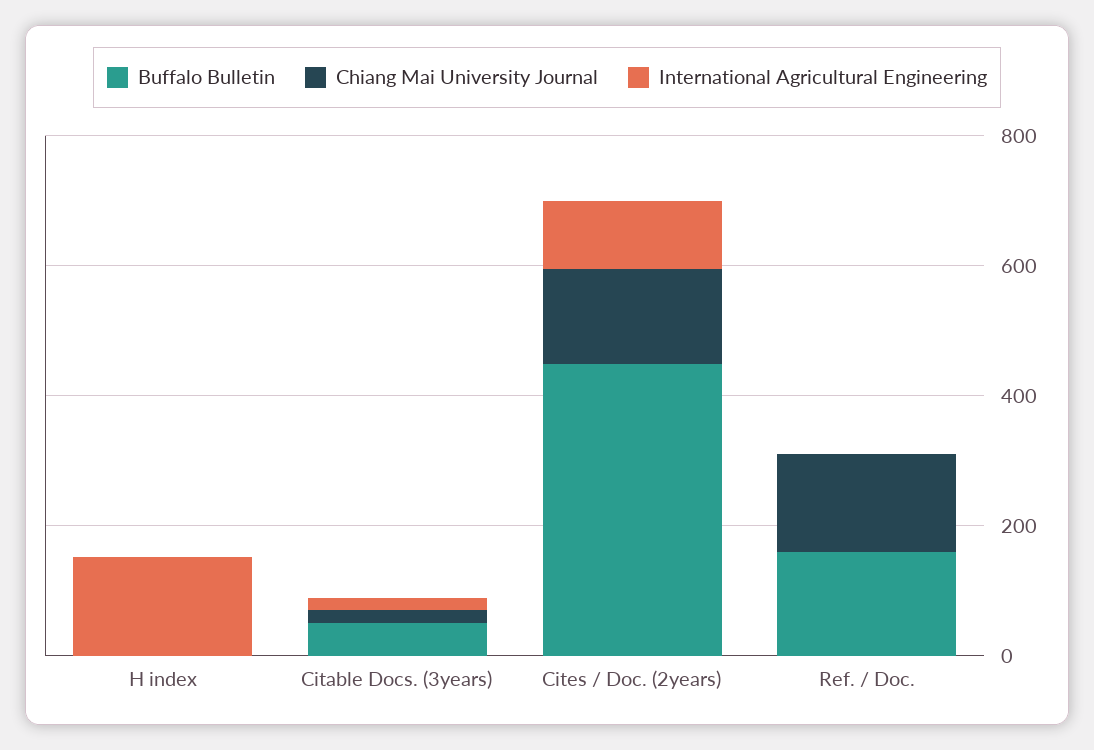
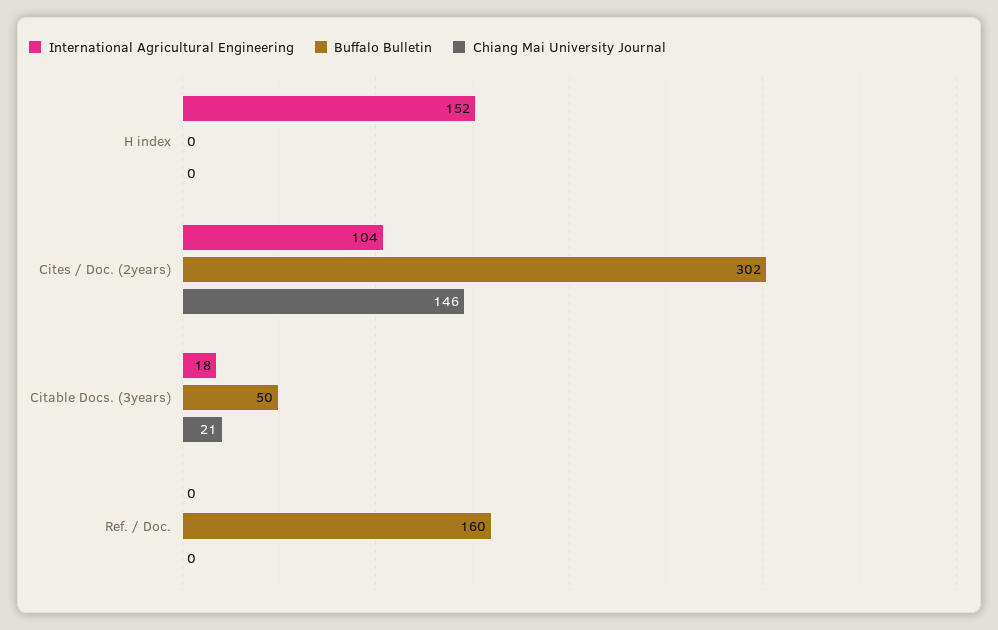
Buffalo Bulletin, Cites / Doc. (2years): 450 -> 302
Chiang Mai University Journal, Ref. / Doc.: 150 -> 0

